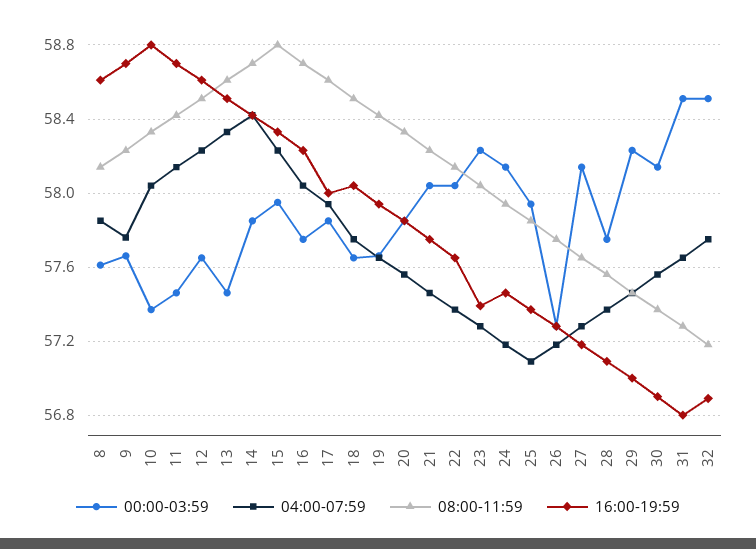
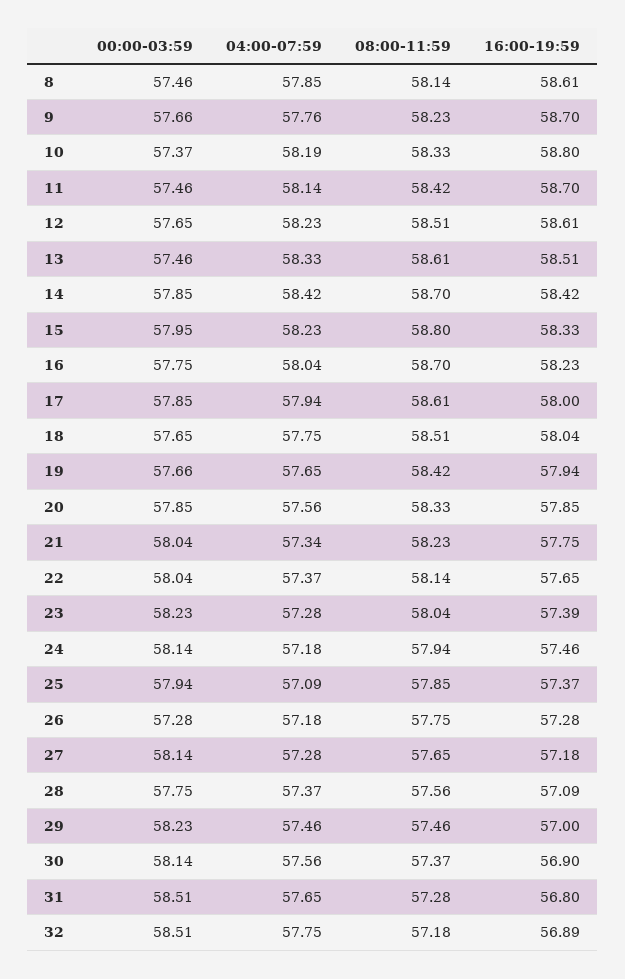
00:00-03:59, 8: 57.6 -> 57.46
04:00-07:59, 10: 58.05 -> 58.19
04:00-07:59, 21: 57.45 -> 57.34

